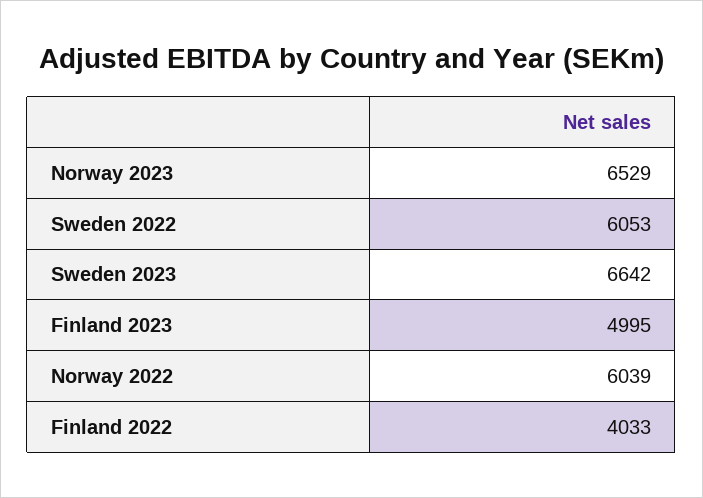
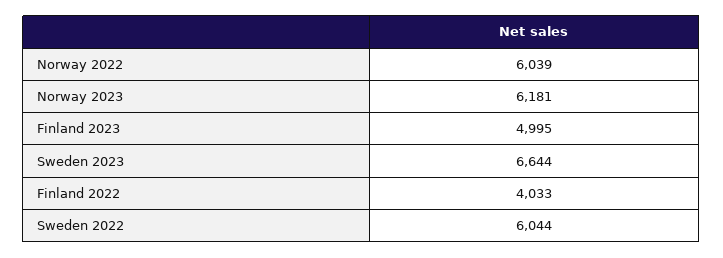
Norway 2023: 6529 -> 6181
Sweden 2022: 6053 -> 6044
Sweden 2023: 6642 -> 6644

